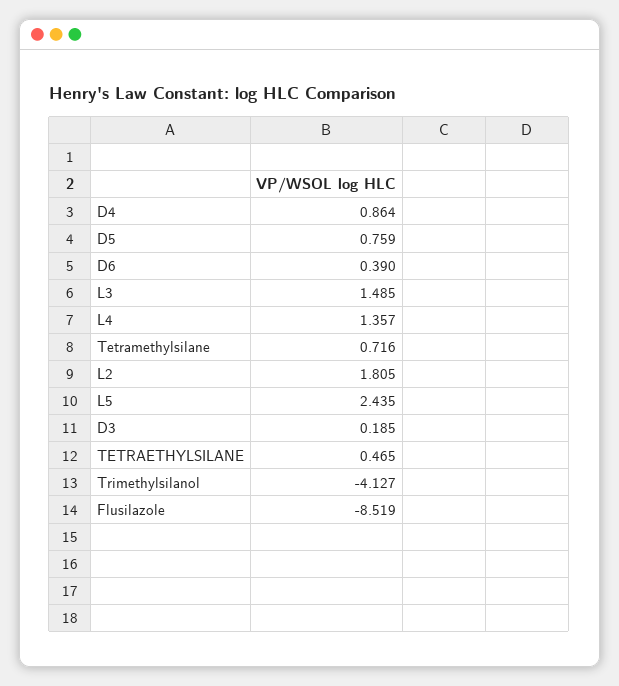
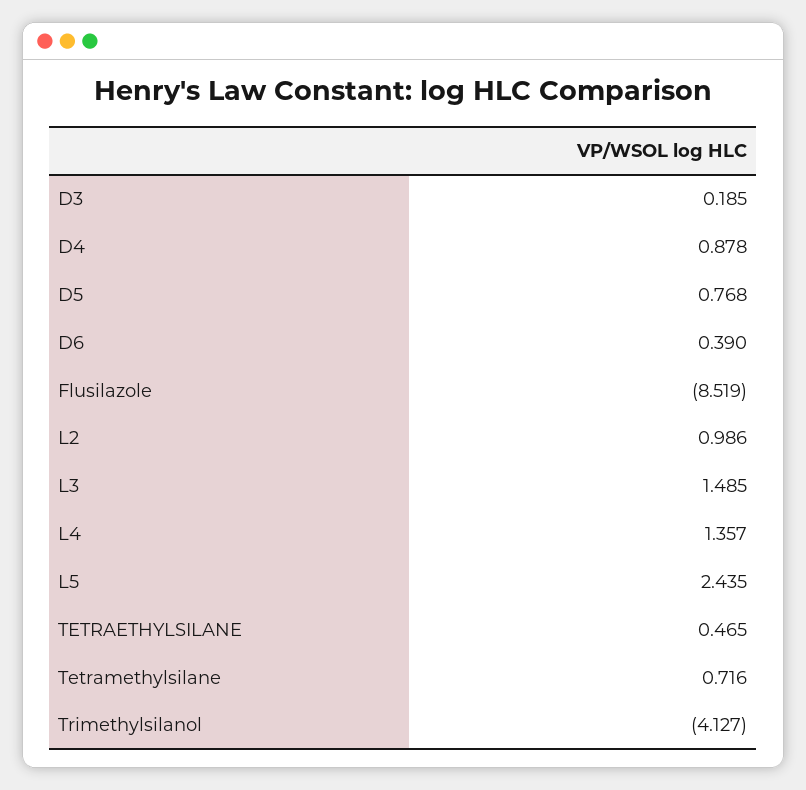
D4: 0.864 -> 0.878
D5: 0.759 -> 0.768
L2: 1.805 -> 0.986

